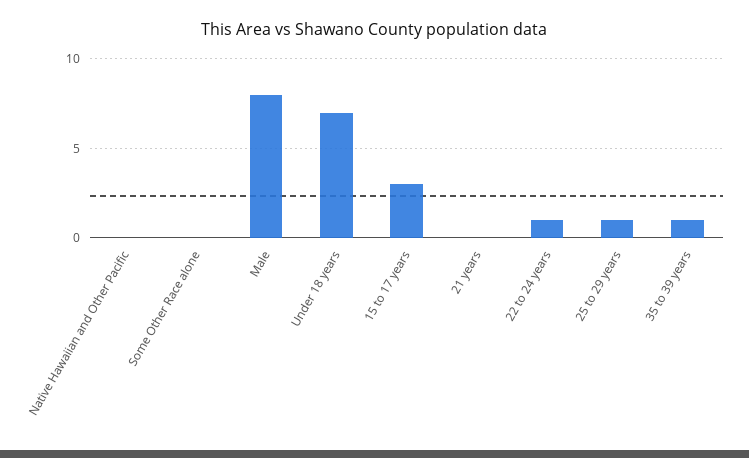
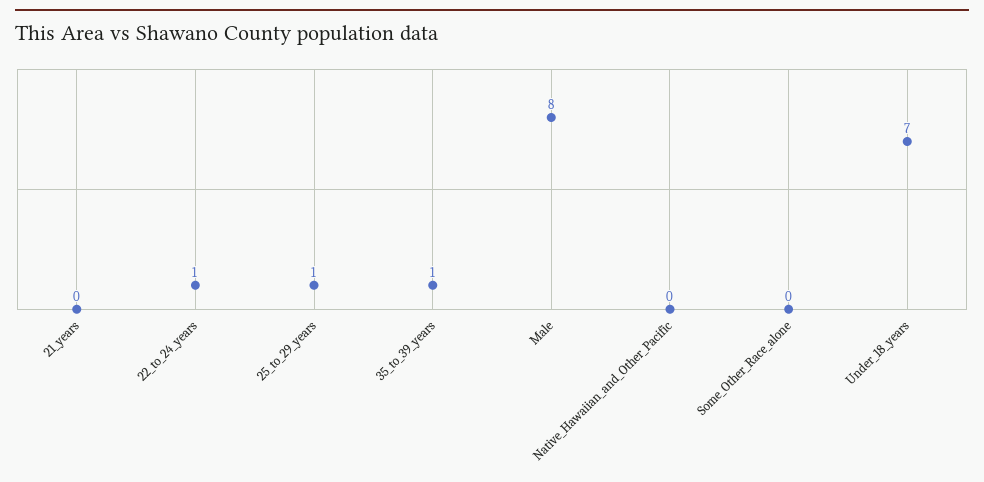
15 to 17 years: 3 -> none

